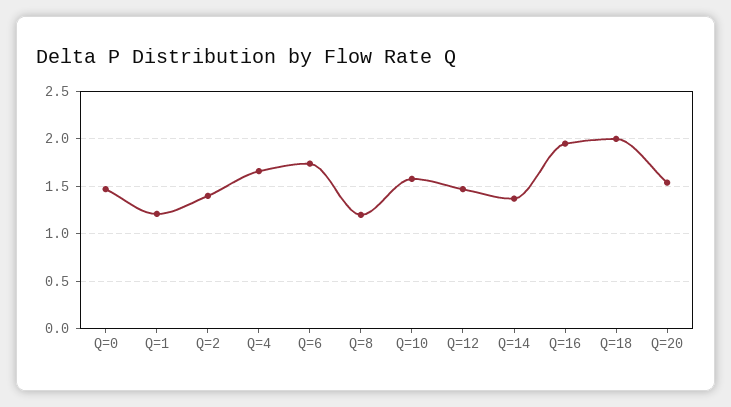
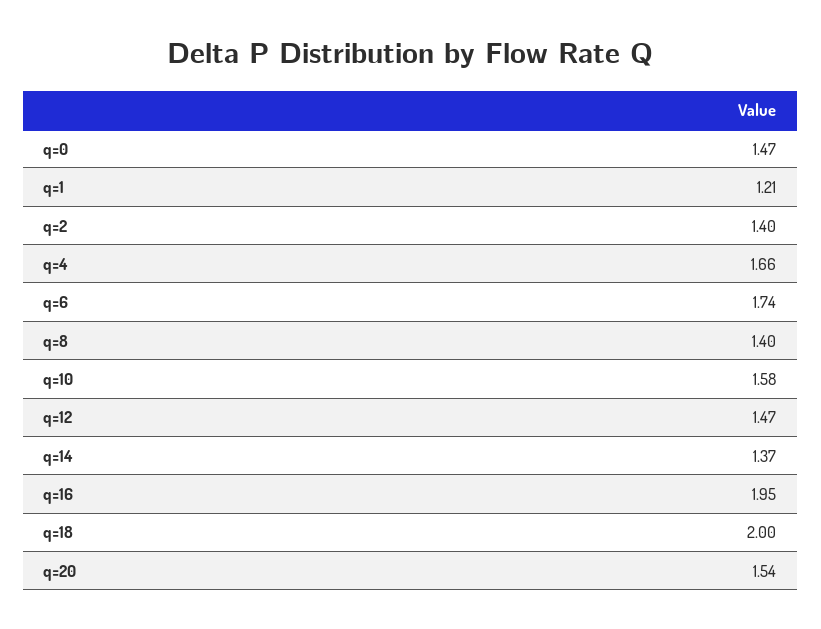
Q=8: 1.2 -> 1.4

